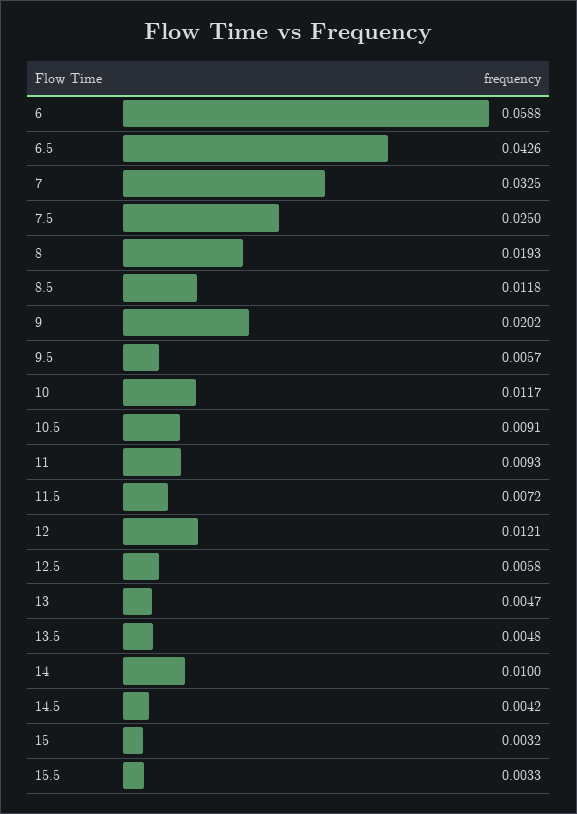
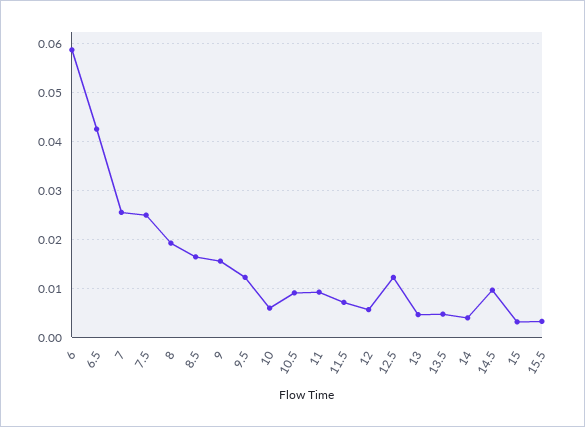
7: 0.0325 -> 0.026
8.5: 0.0118 -> 0.016
9: 0.0202 -> 0.016
9.5: 0.0057 -> 0.012
10: 0.0117 -> 0.006
12: 0.0121 -> 0.006
12.5: 0.0058 -> 0.012
14: 0.01 -> 0.004
14.5: 0.0042 -> 0.01

